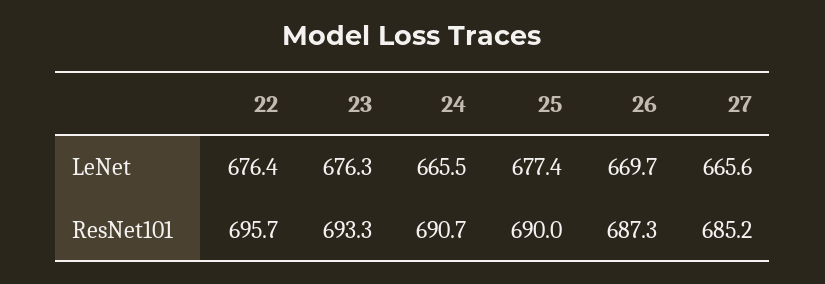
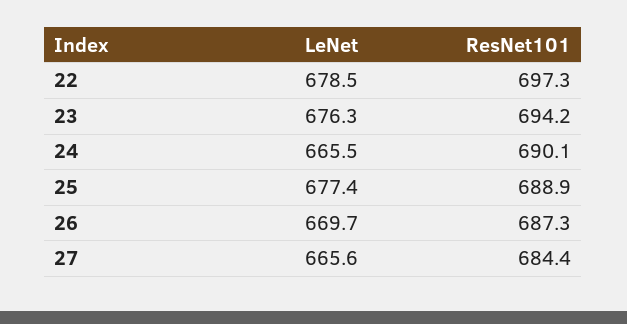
22, LeNet: 676.4 -> 678.5
22, ResNet101: 695.7 -> 697.3
23, ResNet101: 693.3 -> 694.2
24, ResNet101: 690.7 -> 690.1
25, ResNet101: 690 -> 688.9
27, ResNet101: 685.2 -> 684.4

